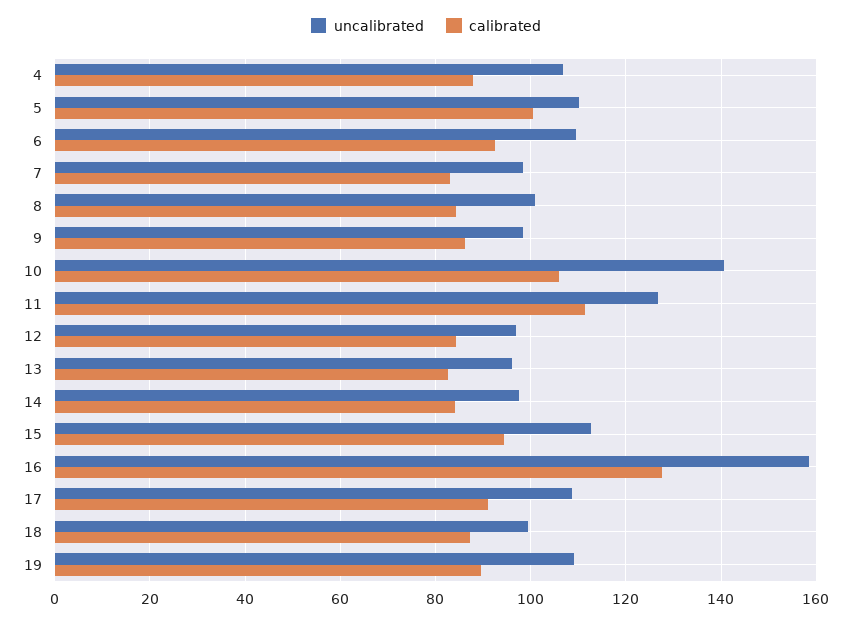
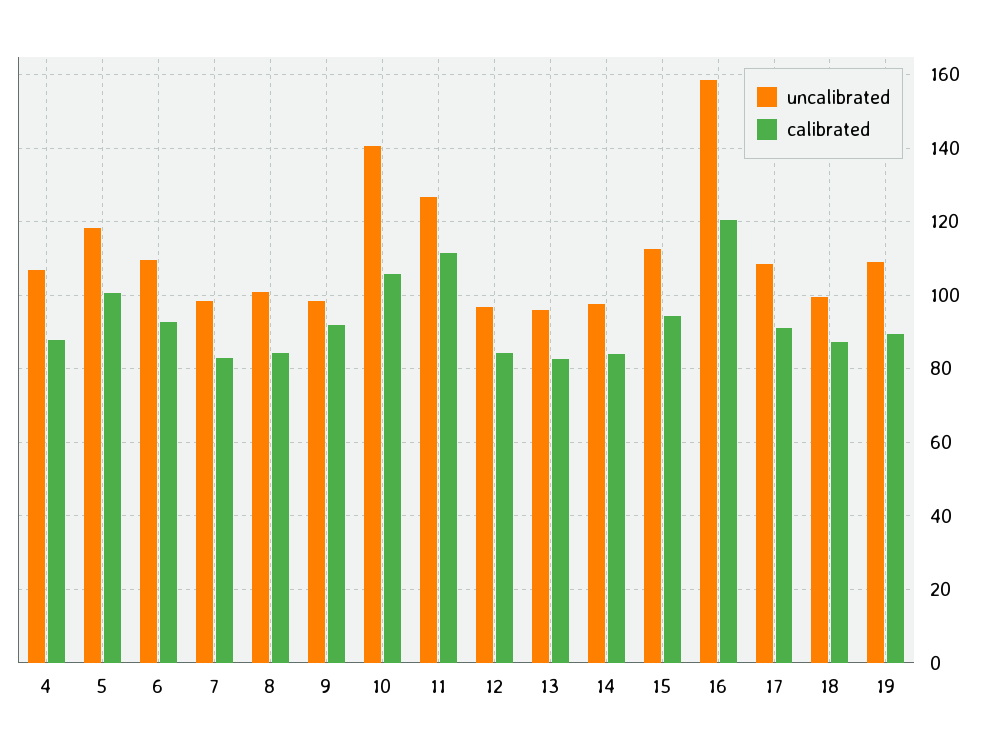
uncalibrated, 5: 110 -> 118
calibrated, 9: 86 -> 92
calibrated, 16: 128 -> 120

